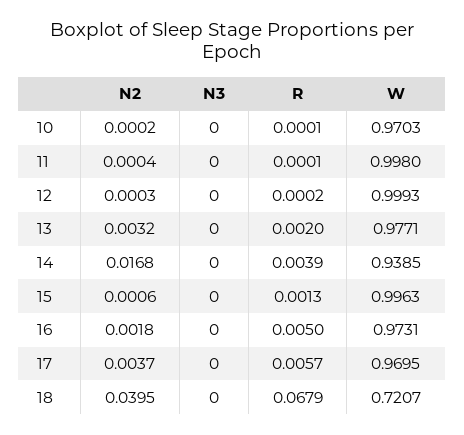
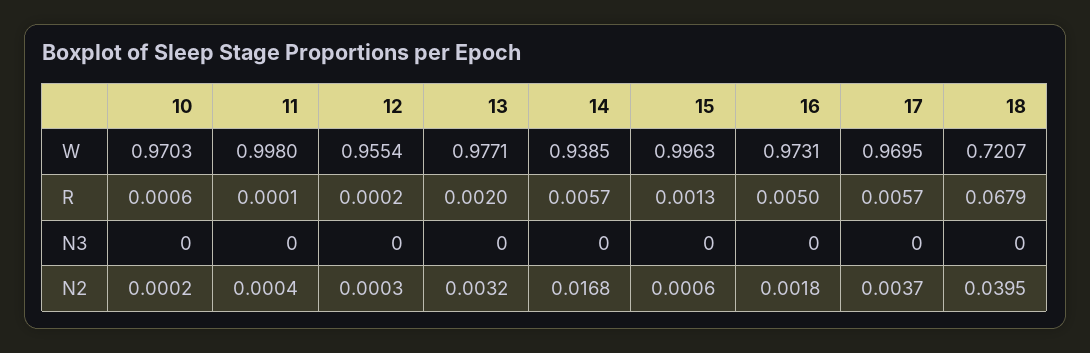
R, 10: 0.0001 -> 0.0006
W, 12: 0.9993 -> 0.9554
R, 14: 0.0039 -> 0.0057

